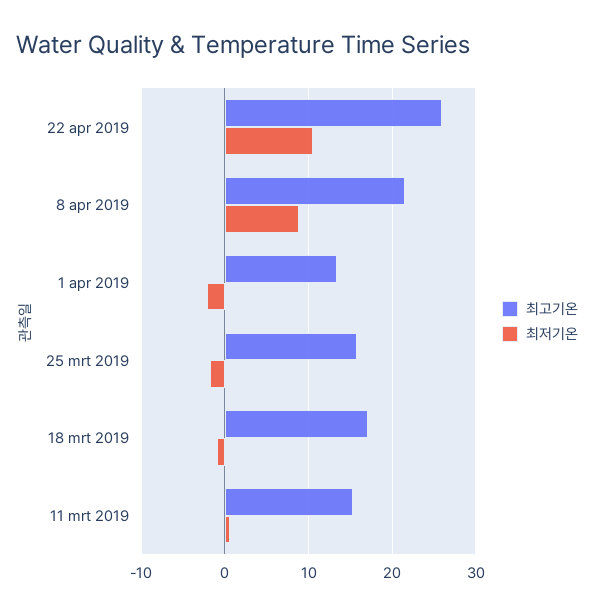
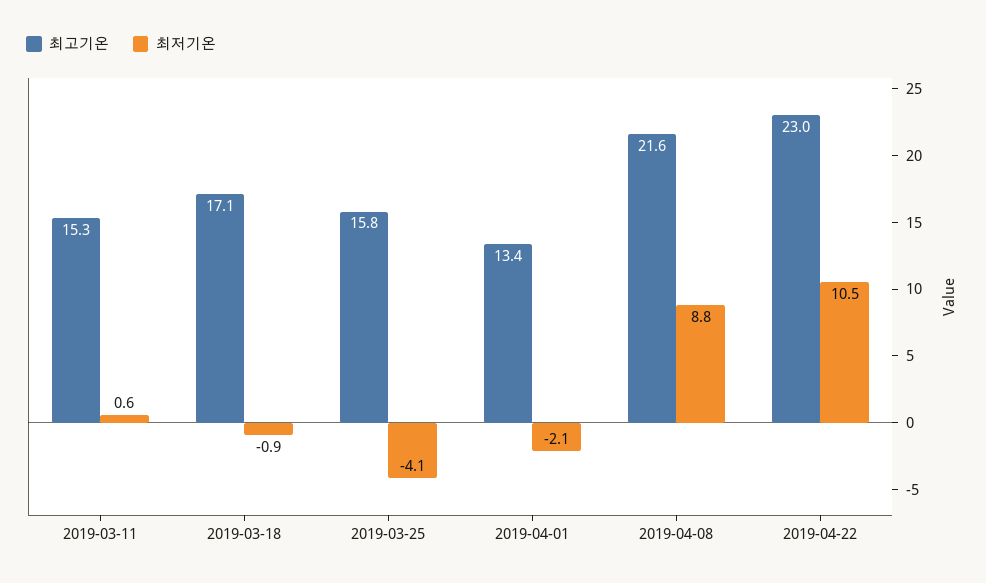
최고기온, 22 apr 2019: 26 -> 23
최저기온, 25 mrt 2019: -2 -> -4.1

